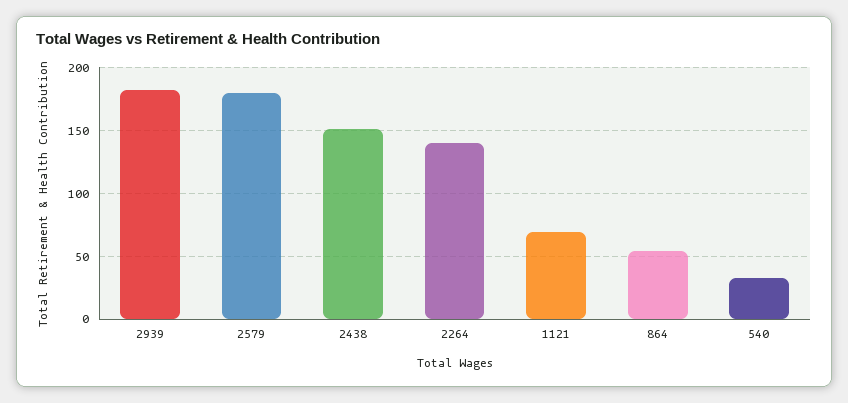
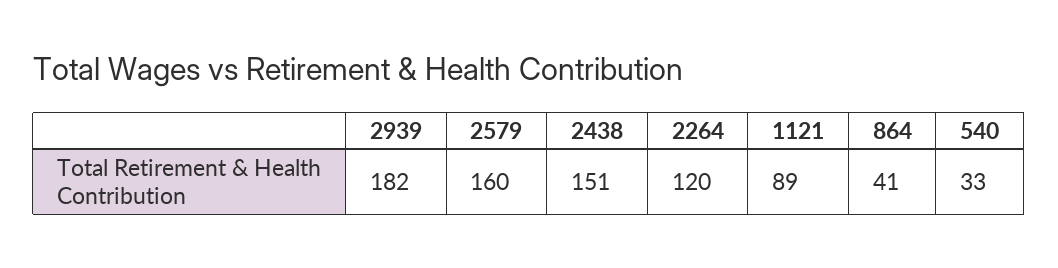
2579: 180 -> 160
2264: 140 -> 120
1121: 70 -> 89
864: 55 -> 41

